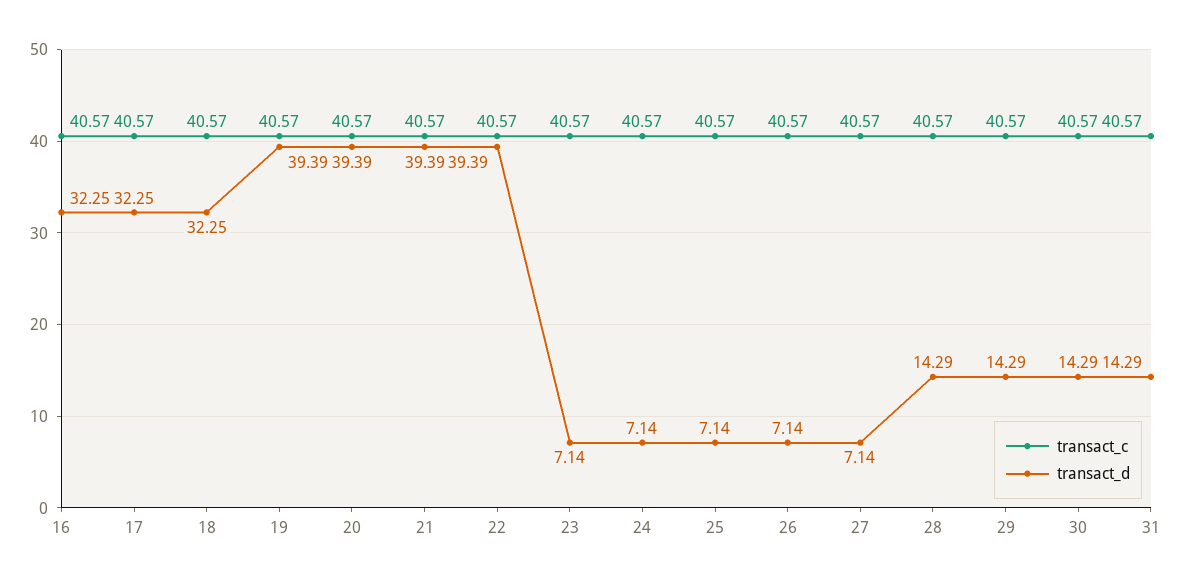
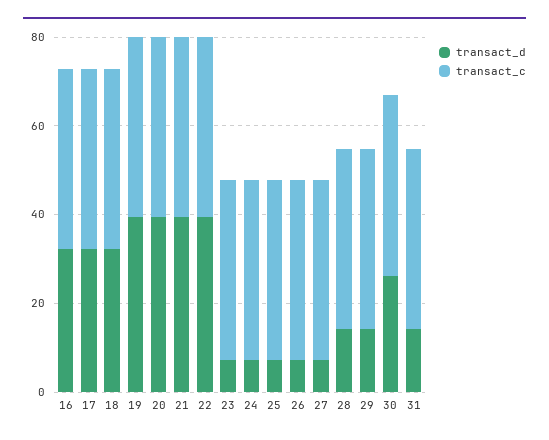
transact_d, 30: 14.29 -> 25

